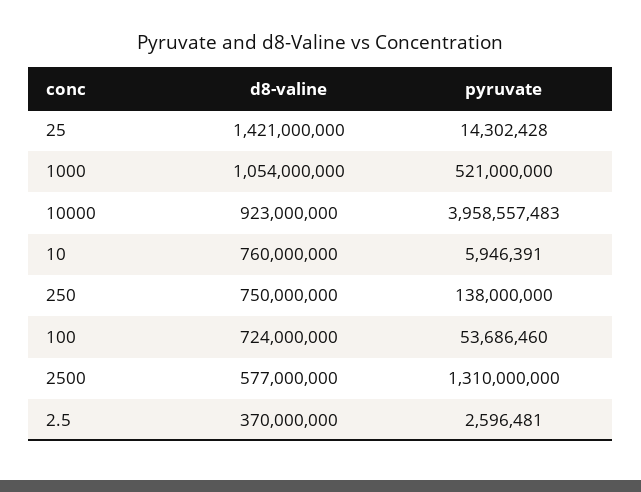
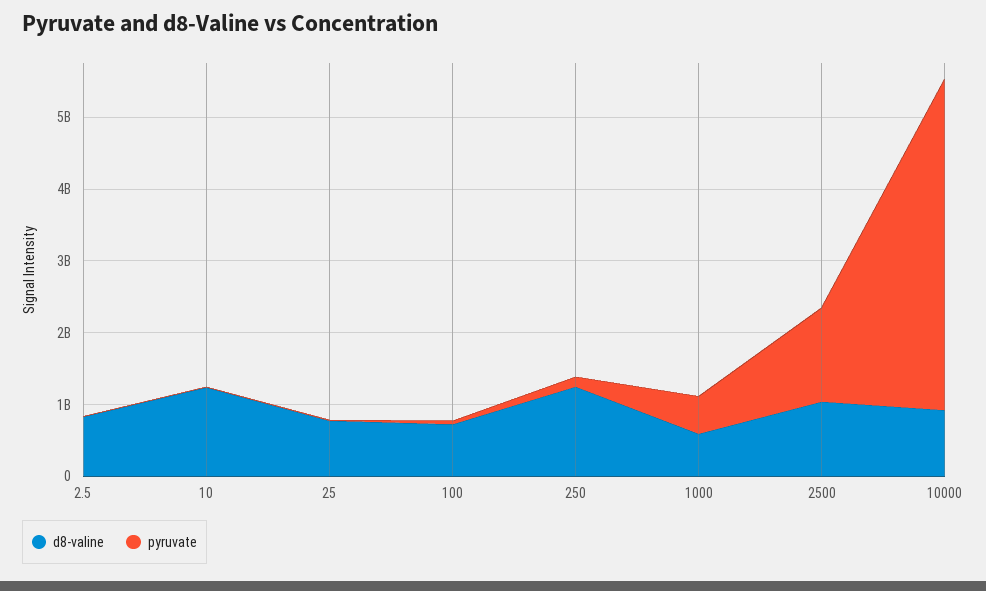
d8-valine, 25: 1421000000 -> 800000000
d8-valine, 1000: 1054000000 -> 600000000
pyruvate, 10000: 3958557483 -> 4600000000
d8-valine, 10: 760000000 -> 1200000000
d8-valine, 250: 750000000 -> 1200000000
d8-valine, 2500: 577000000 -> 1000000000
d8-valine, 2.5: 370000000 -> 800000000

